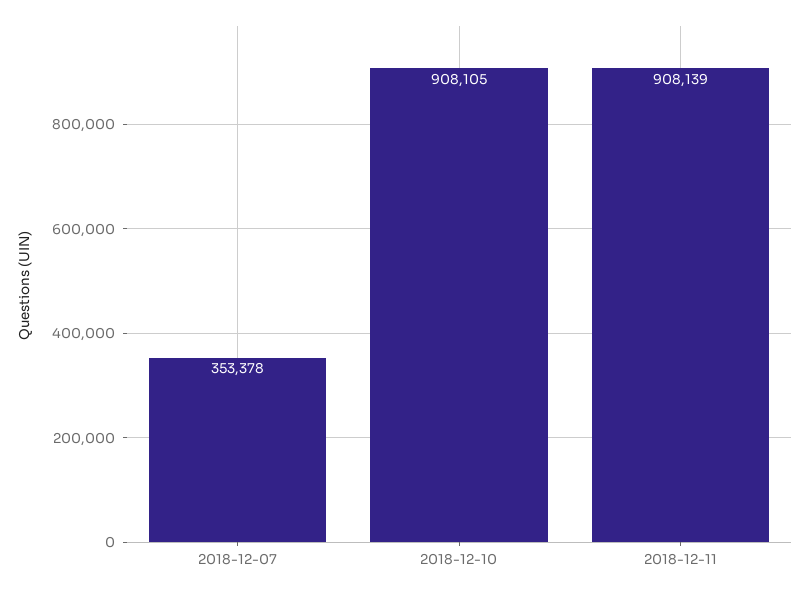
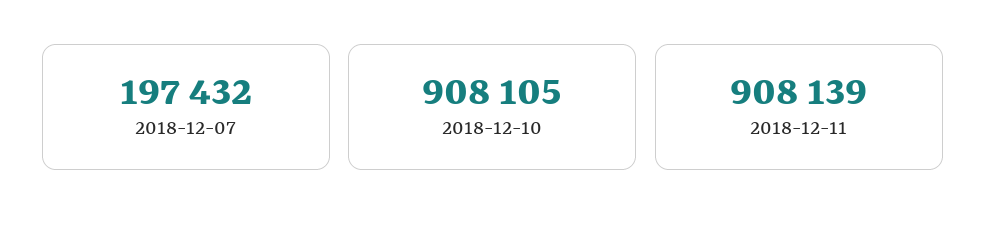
2018-12-07: 353378 -> 197432

